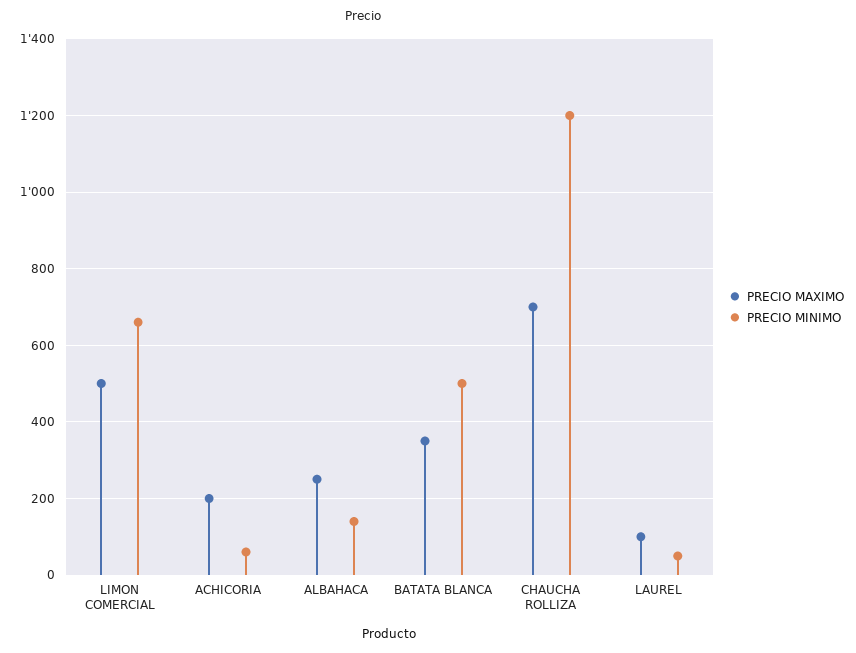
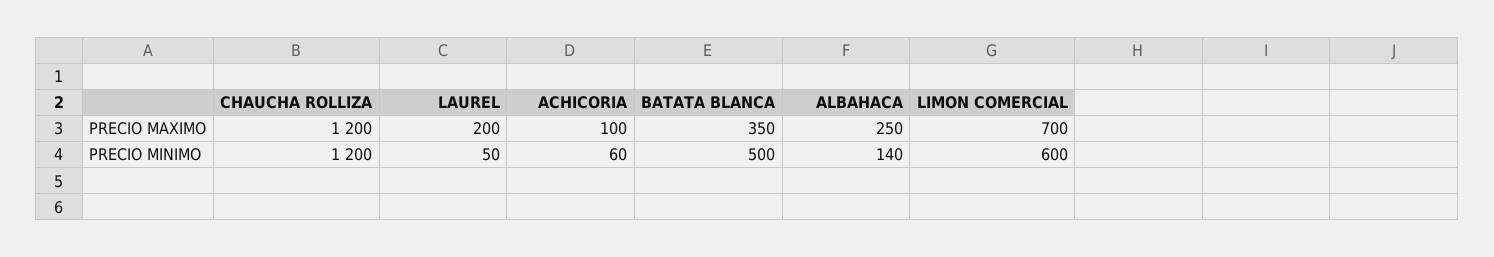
PRECIO MAXIMO, LIMON COMERCIAL: 500 -> 700
PRECIO MINIMO, LIMON COMERCIAL: 660 -> 600
PRECIO MAXIMO, ACHICORIA: 200 -> 100
PRECIO MAXIMO, CHAUCHA ROLLIZA: 700 -> 1200
PRECIO MAXIMO, LAUREL: 100 -> 200

